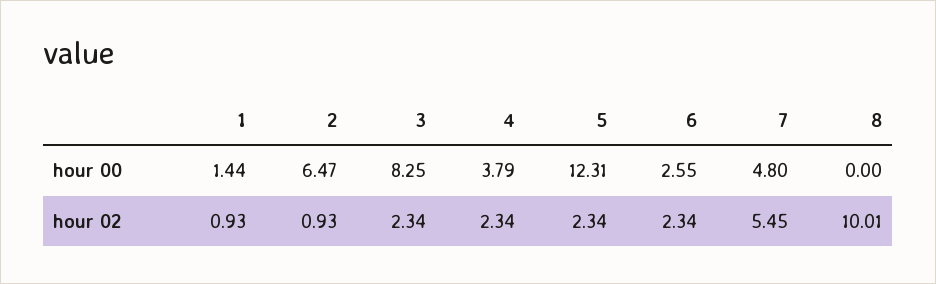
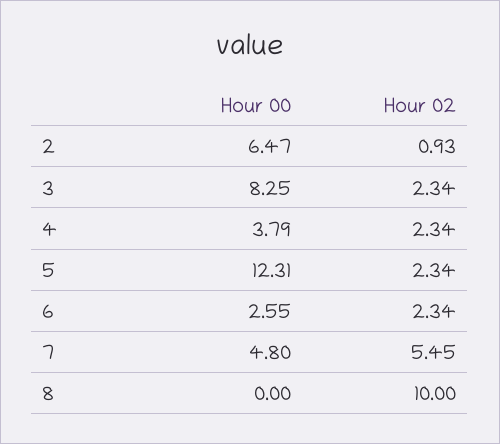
1, hour 00: 1.44 -> none
1, hour 02: 0.93 -> none
8, hour 02: 10.01 -> 10

